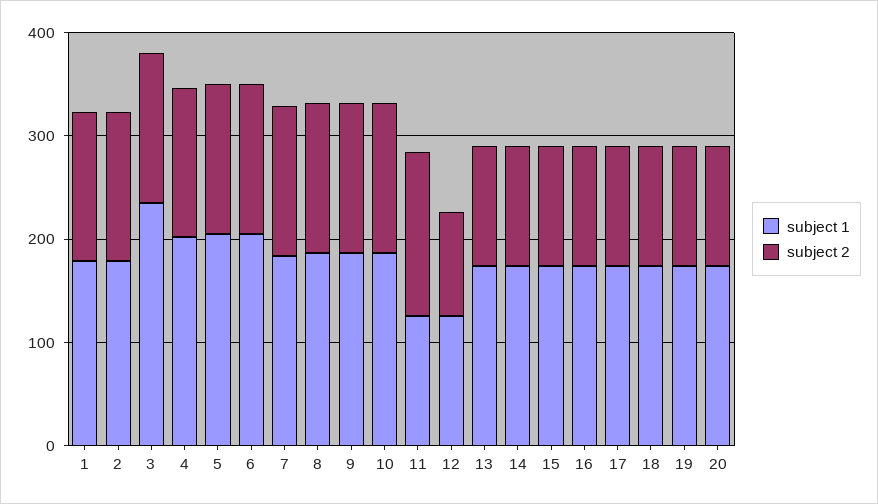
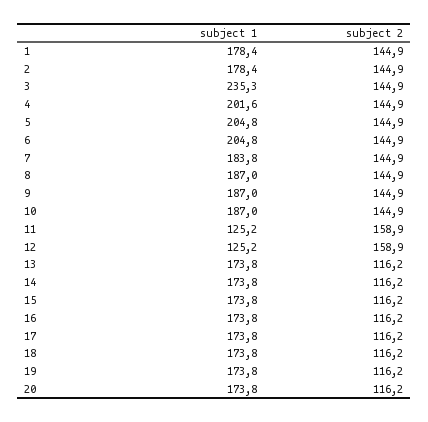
subject 2, 12: 100 -> 158.9

